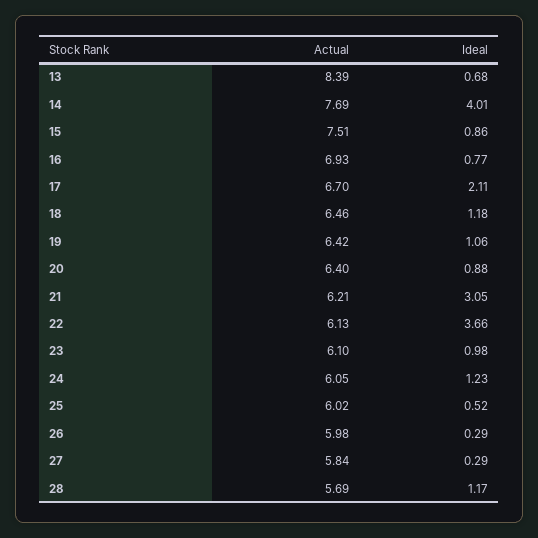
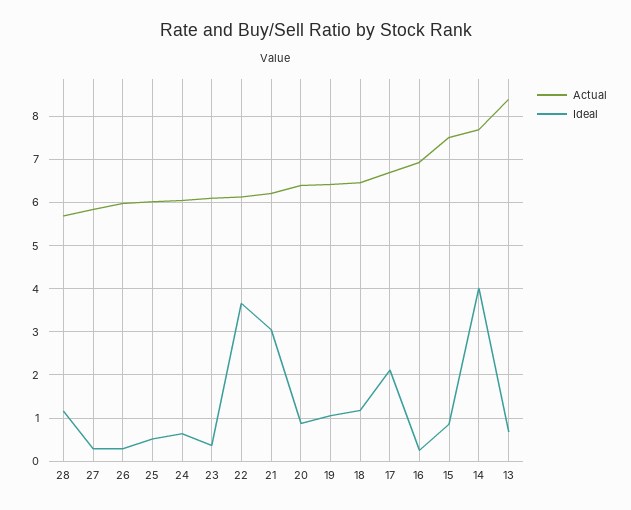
Ideal, 16: 0.77 -> 0.2
Ideal, 23: 0.98 -> 0.4
Ideal, 24: 1.23 -> 0.6

